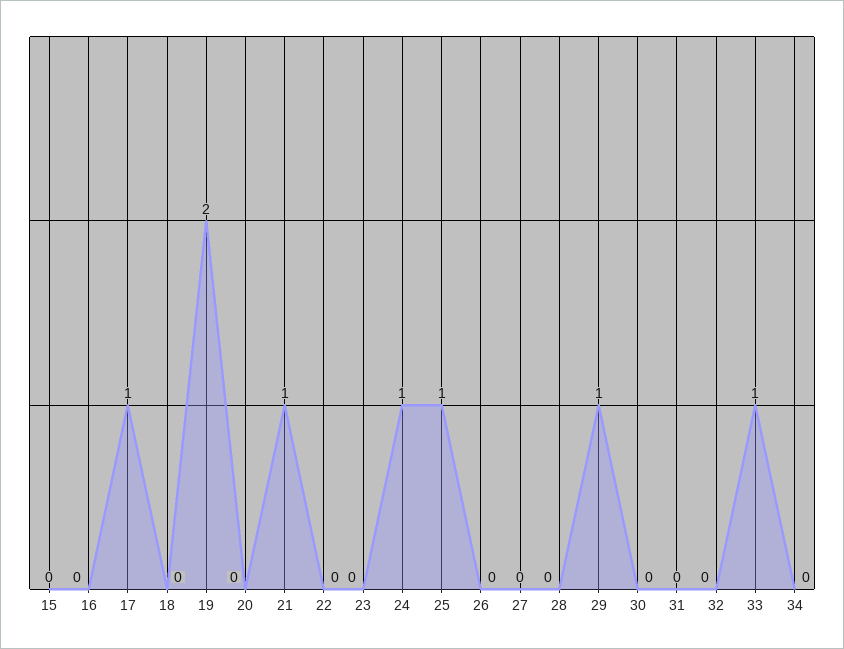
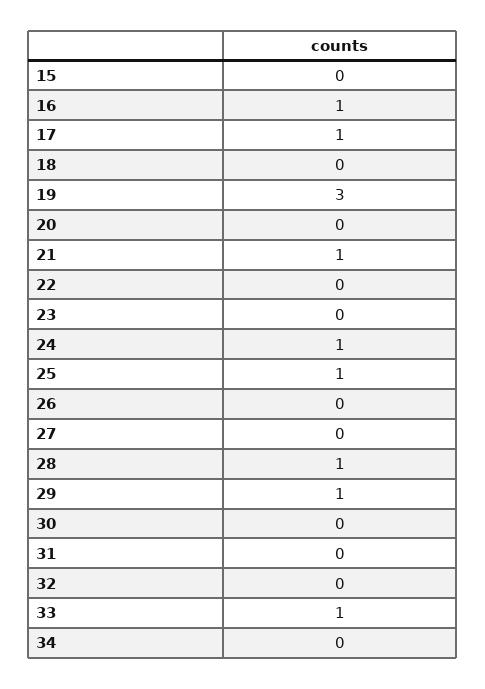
16: 0 -> 1
19: 2 -> 3
28: 0 -> 1

